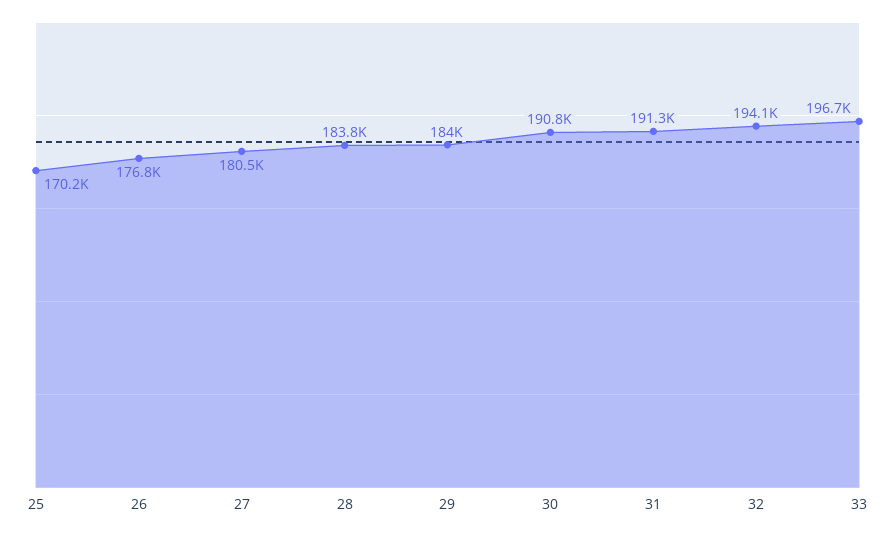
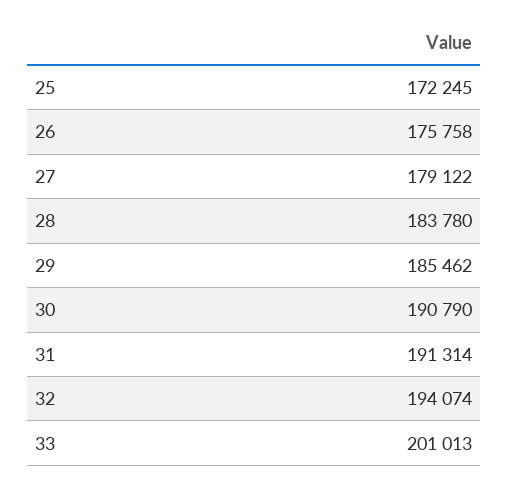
25: 170200 -> 172245
26: 176800 -> 175758
27: 180500 -> 179122
29: 184000 -> 185462
33: 196700 -> 201013

